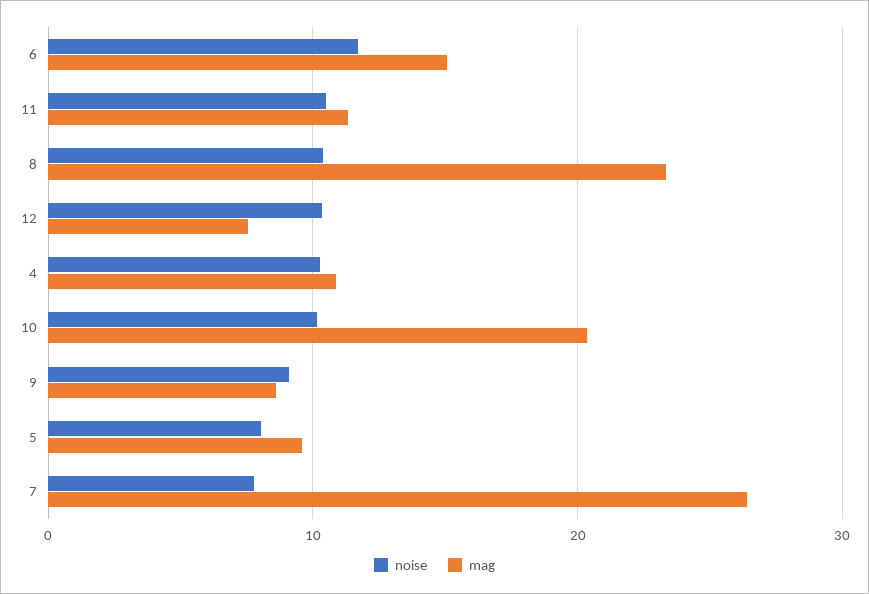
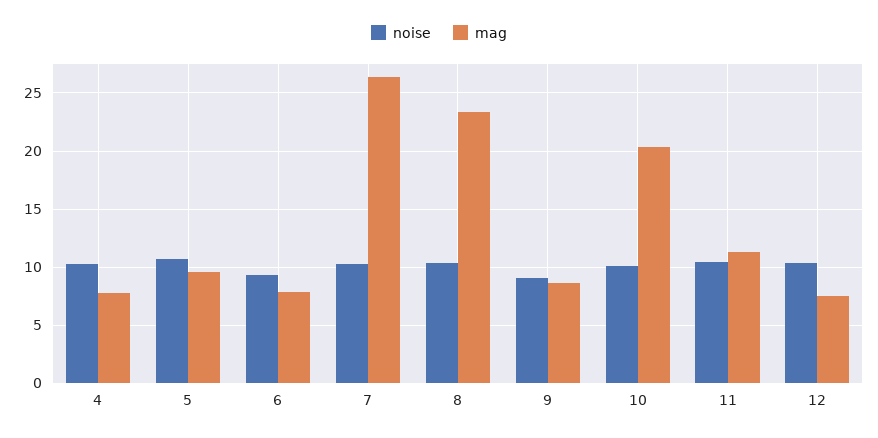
noise, 6: 12 -> 9
mag, 6: 15 -> 8
mag, 4: 11 -> 8
noise, 5: 8 -> 11
noise, 7: 8 -> 10

